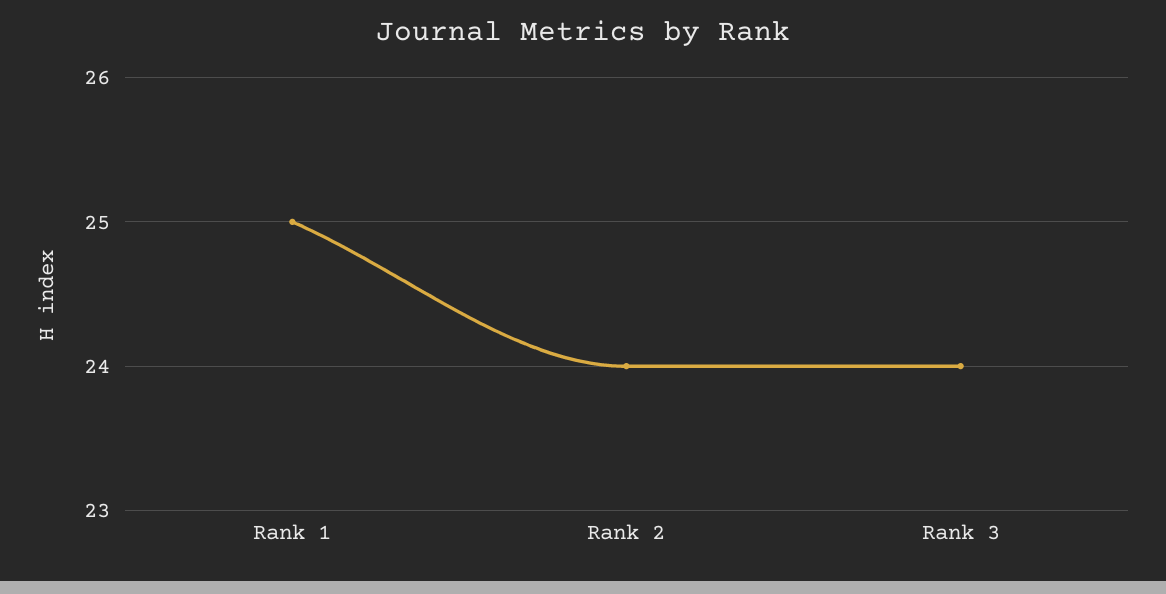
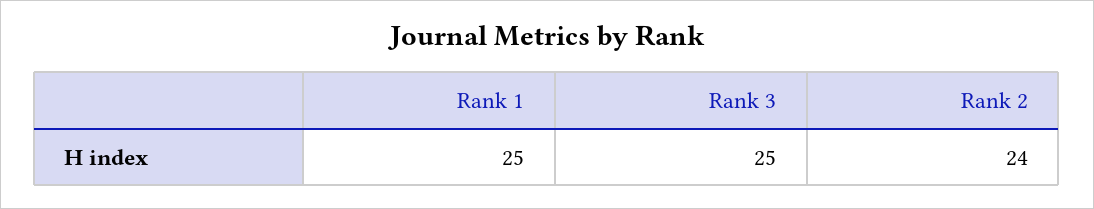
Rank 3: 24 -> 25

